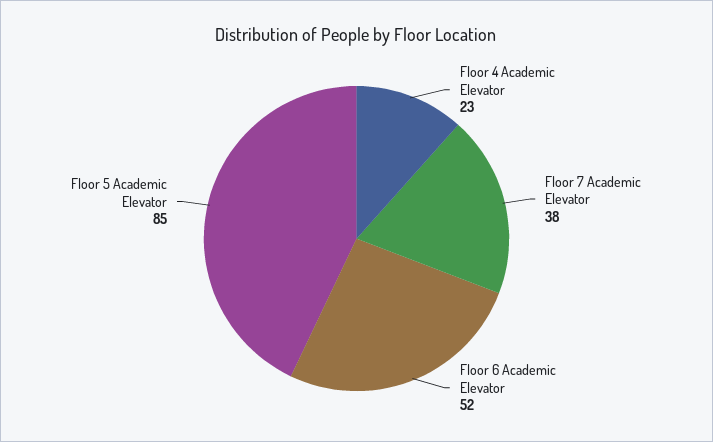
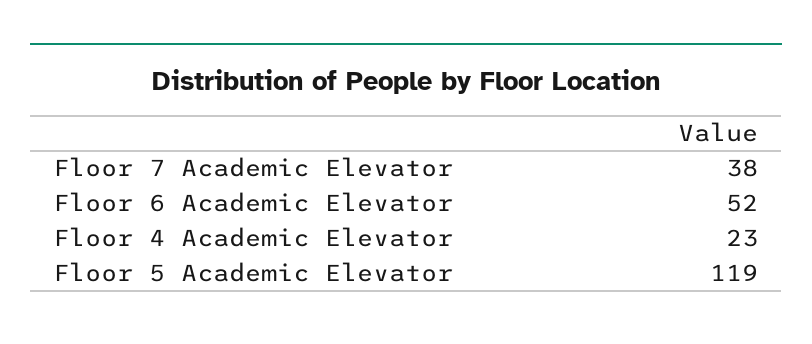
Floor 5 Academic Elevator: 85 -> 119

